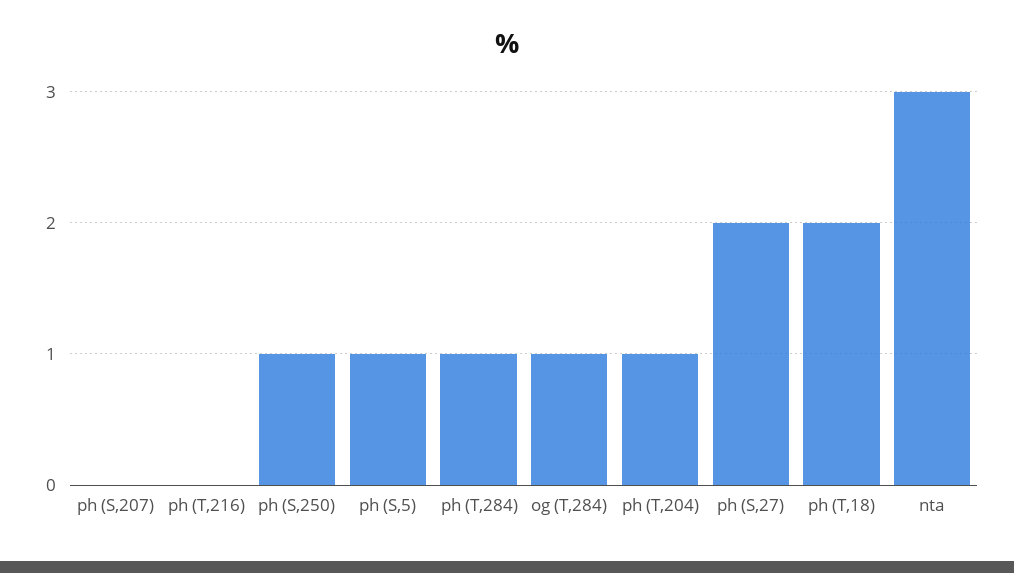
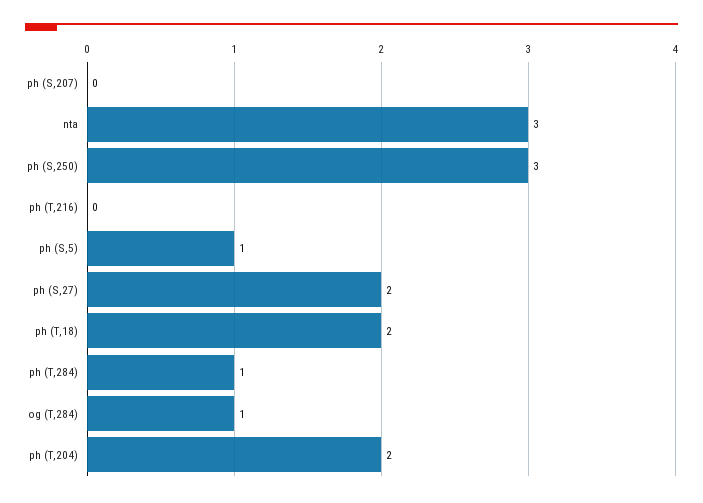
ph (S,250): 1 -> 3
ph (T,204): 1 -> 2

